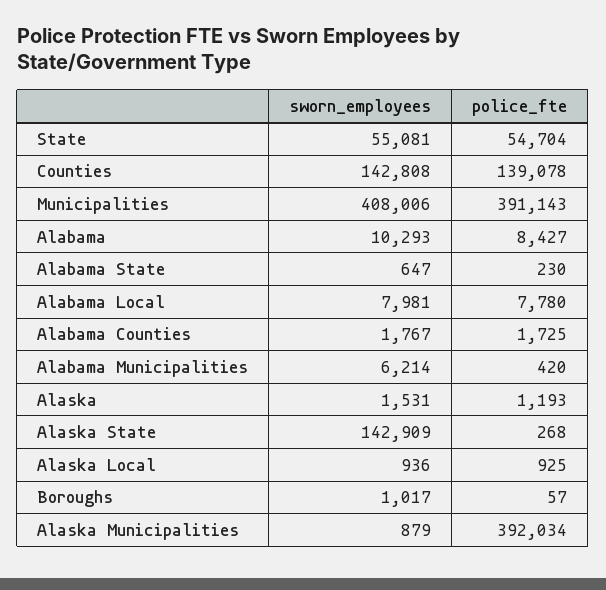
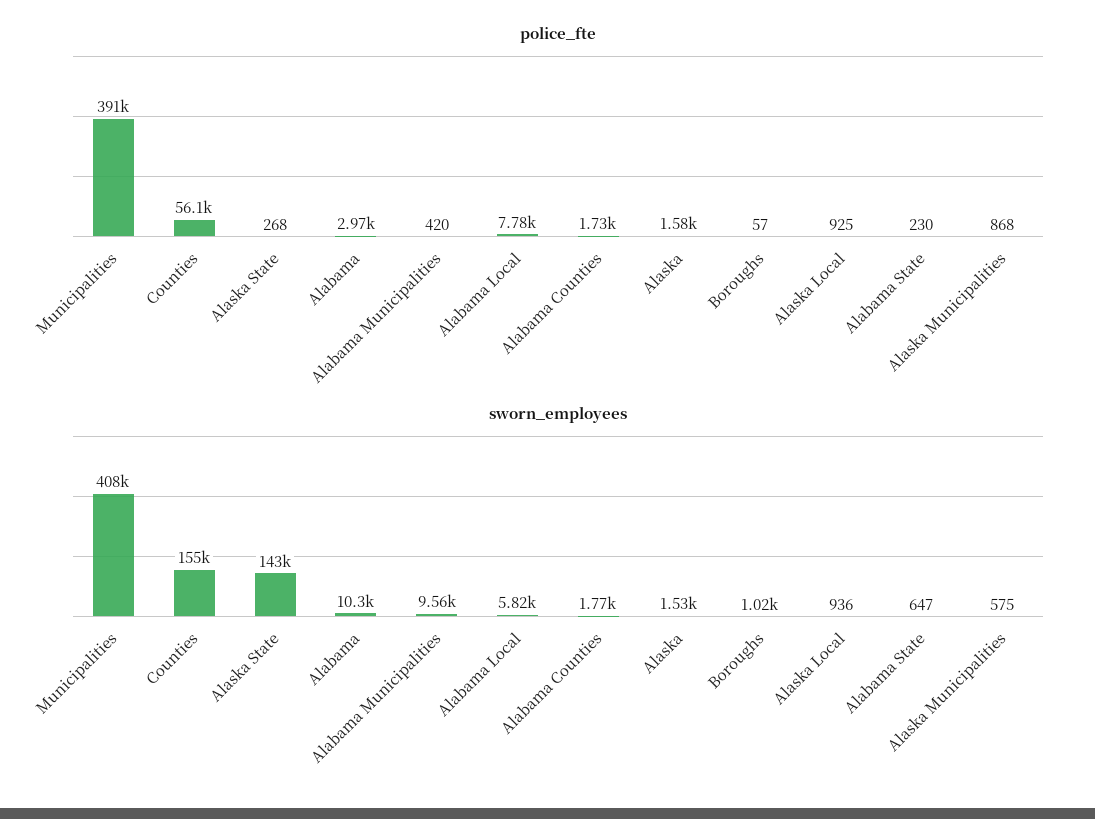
sworn_employees, State: 55081 -> none
police_fte, State: 54704 -> none
sworn_employees, Counties: 142808 -> 155000
police_fte, Counties: 139078 -> 56100
police_fte, Alabama: 8427 -> 2970
sworn_employees, Alabama Local: 7981 -> 5820
sworn_employees, Alabama Municipalities: 6214 -> 9560
police_fte, Alaska: 1193 -> 1580
sworn_employees, Alaska Municipalities: 879 -> 575
police_fte, Alaska Municipalities: 392034 -> 868

